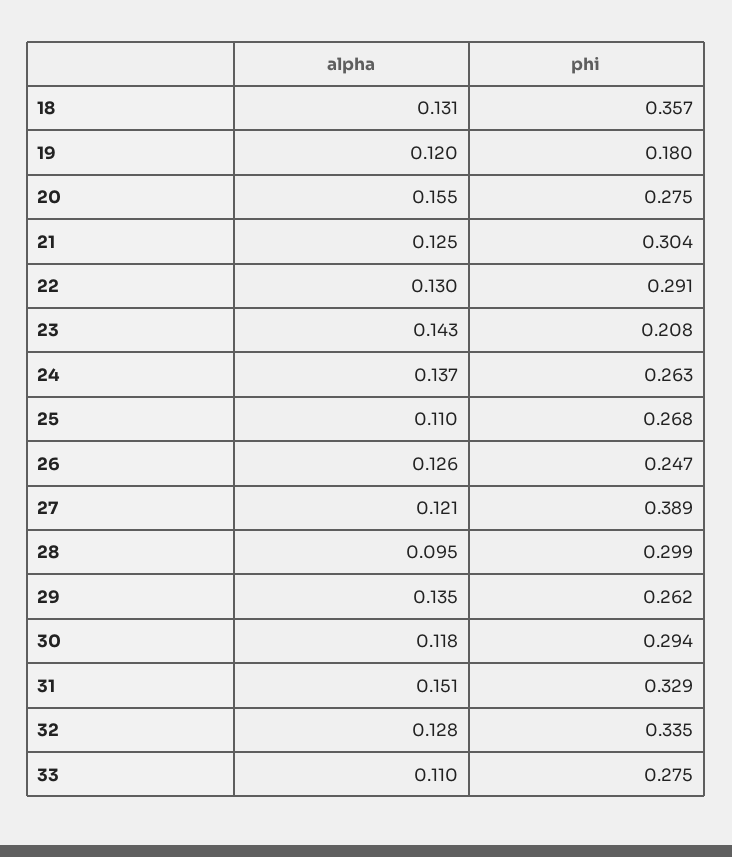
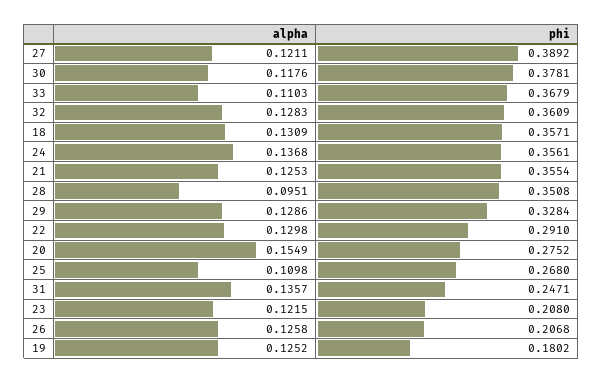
alpha, 19: 0.12 -> 0.1252
phi, 21: 0.304 -> 0.3554
alpha, 23: 0.143 -> 0.1215
phi, 24: 0.263 -> 0.3561
phi, 26: 0.247 -> 0.2068
phi, 28: 0.299 -> 0.3508
alpha, 29: 0.135 -> 0.1286
phi, 29: 0.262 -> 0.3284
phi, 30: 0.294 -> 0.3781
alpha, 31: 0.151 -> 0.1357
phi, 31: 0.329 -> 0.2471
phi, 32: 0.335 -> 0.3609
phi, 33: 0.275 -> 0.3679

